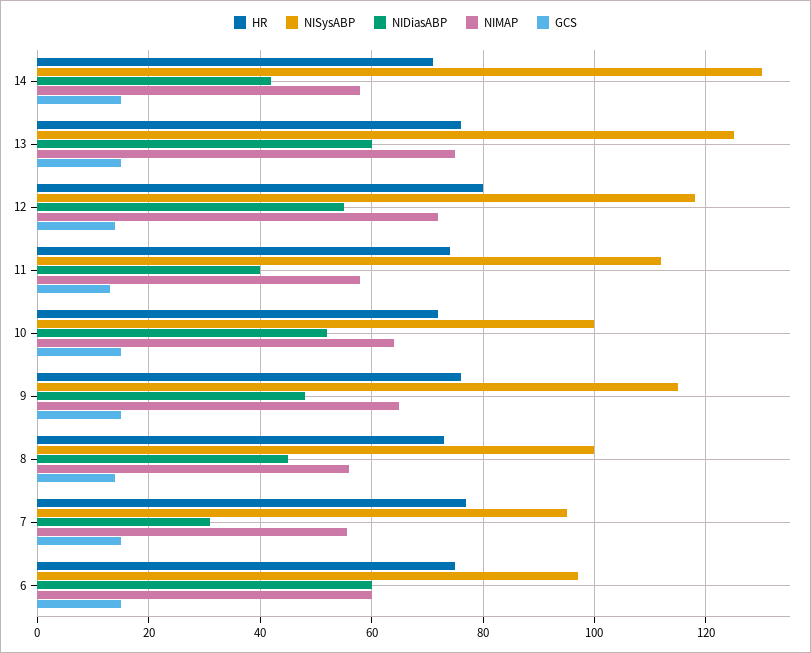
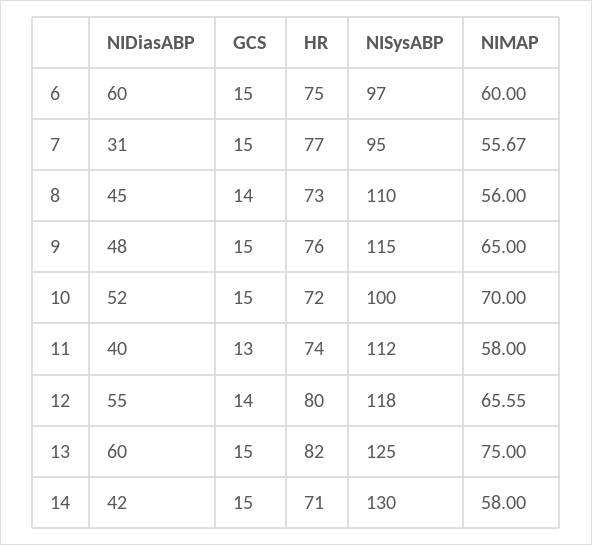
HR, 13: 76 -> 82
NIMAP, 12: 72 -> 65.55
NIMAP, 10: 64 -> 70
NISysABP, 8: 100 -> 110

